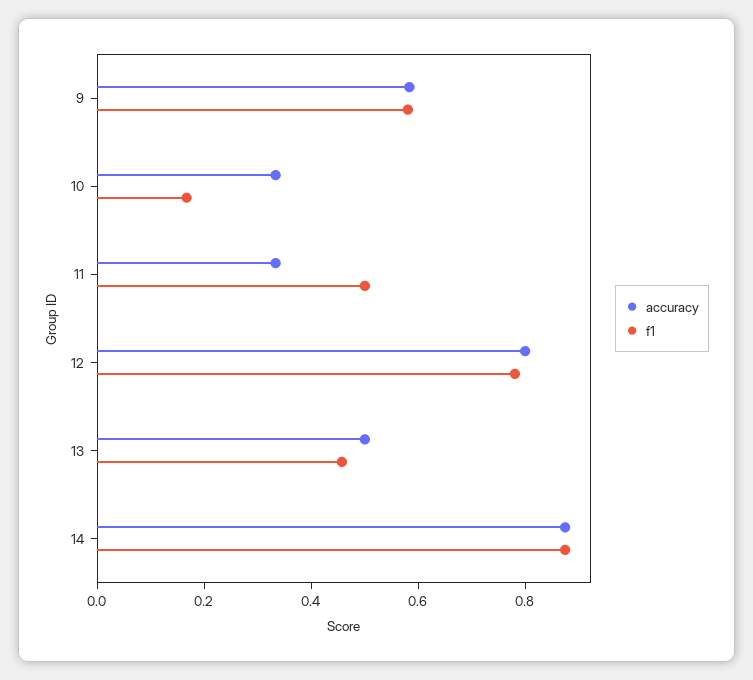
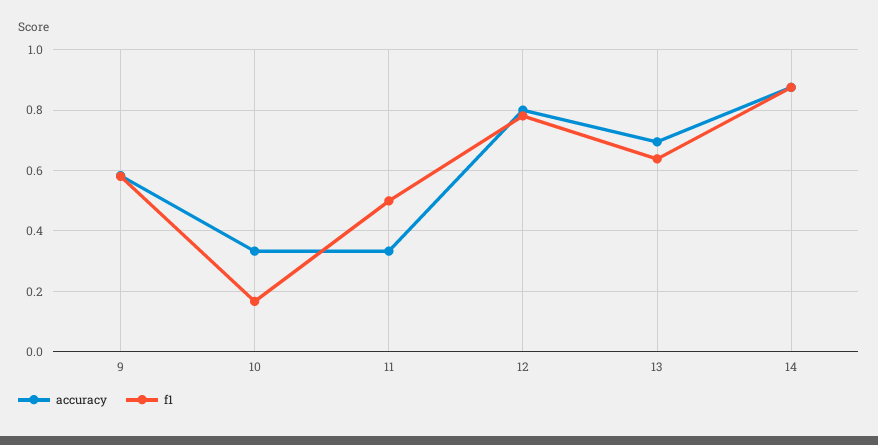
accuracy, 13: 0.5 -> 0.7
f1, 13: 0.45 -> 0.64

